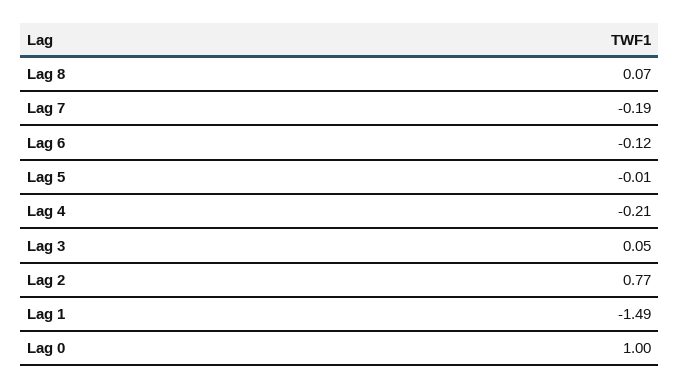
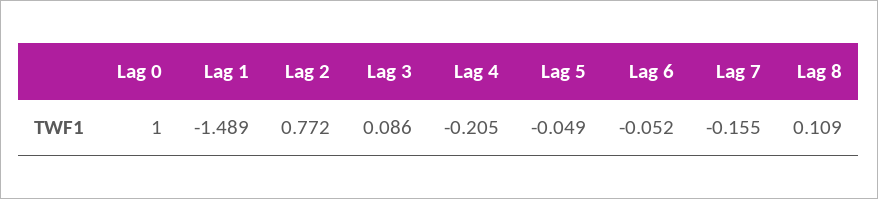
Lag 8: 0.07 -> 0.109
Lag 7: -0.19 -> -0.155
Lag 6: -0.12 -> -0.052
Lag 5: -0.01 -> -0.049
Lag 3: 0.05 -> 0.086

